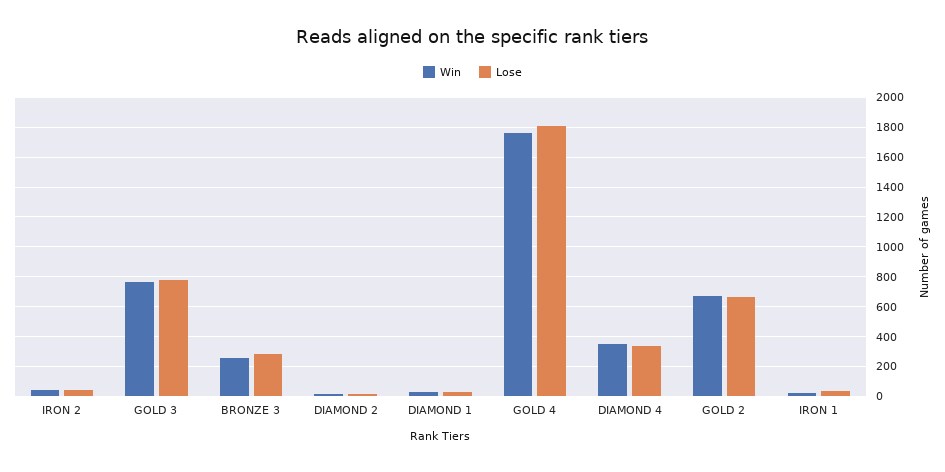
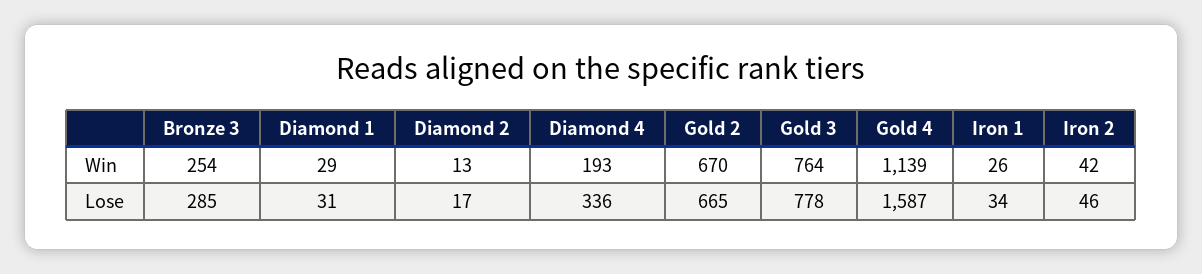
Win, GOLD 4: 1750 -> 1139
Lose, GOLD 4: 1800 -> 1587
Win, DIAMOND 4: 350 -> 193

